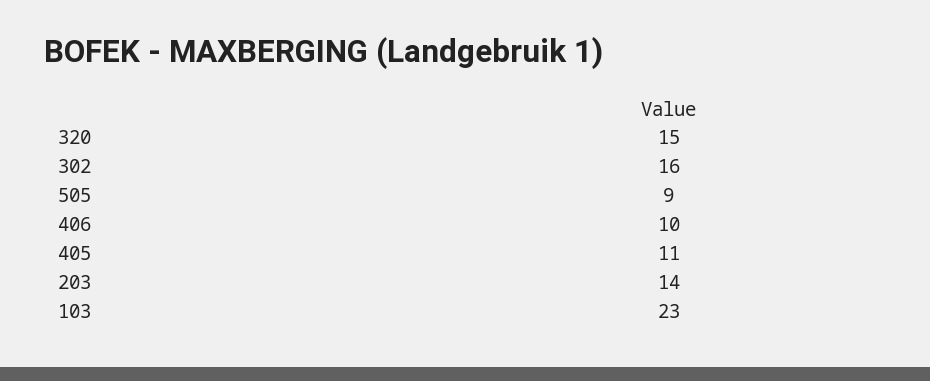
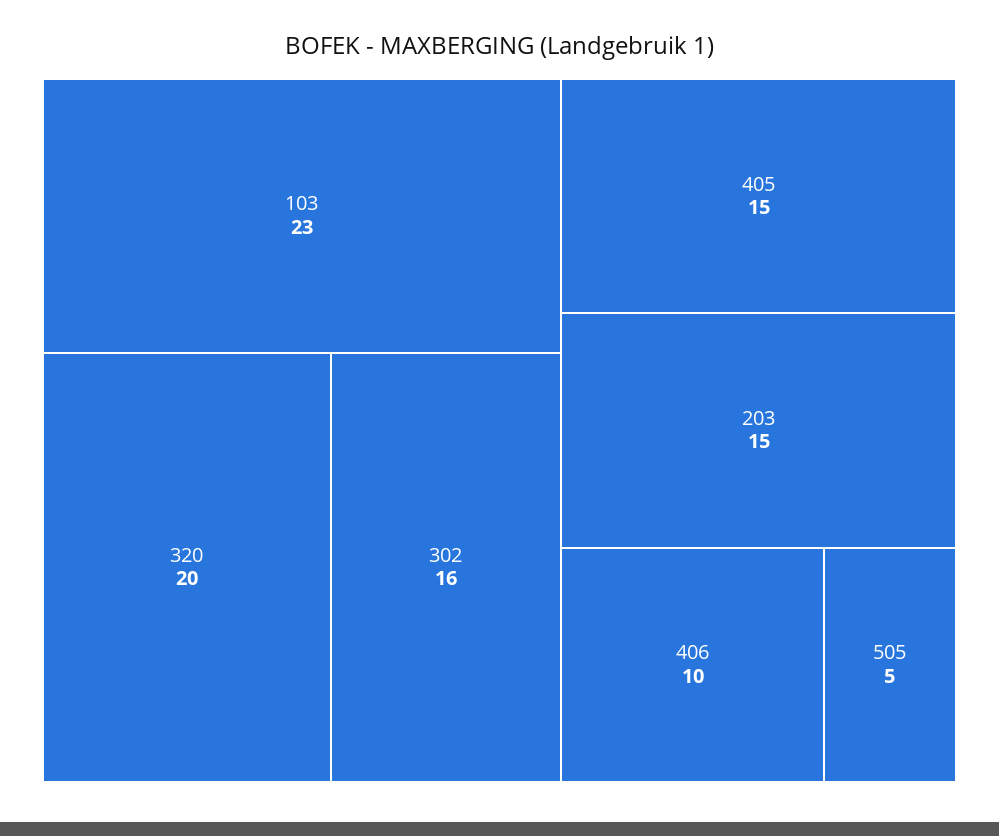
320: 15 -> 20
505: 9 -> 5
405: 11 -> 15
203: 14 -> 15

